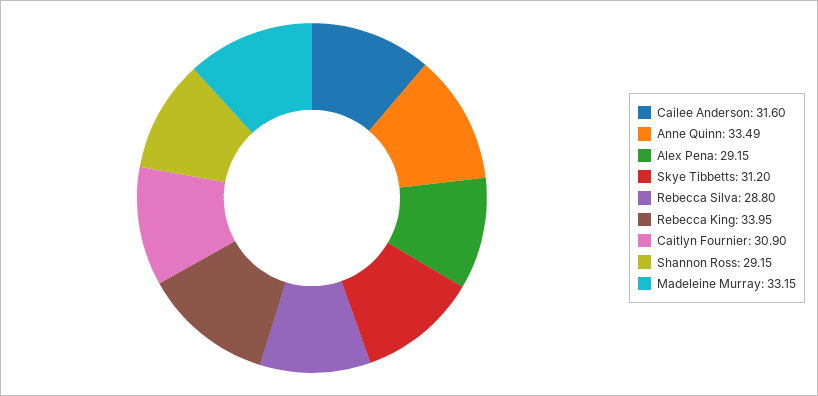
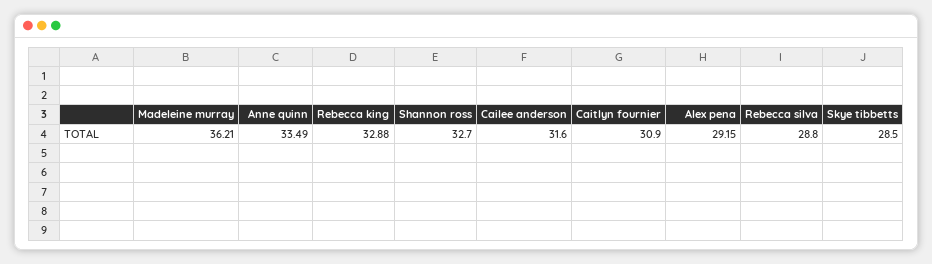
Skye Tibbetts: 31.2 -> 28.5
Rebecca King: 33.95 -> 32.88
Shannon Ross: 29.15 -> 32.7
Madeleine Murray: 33.15 -> 36.21

